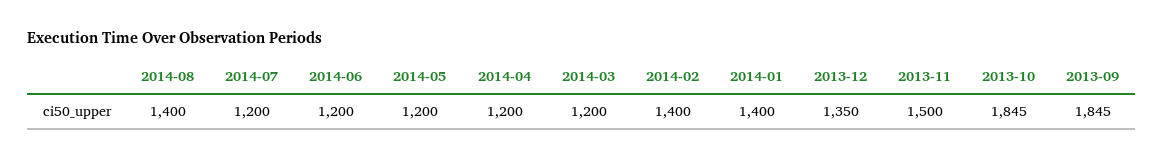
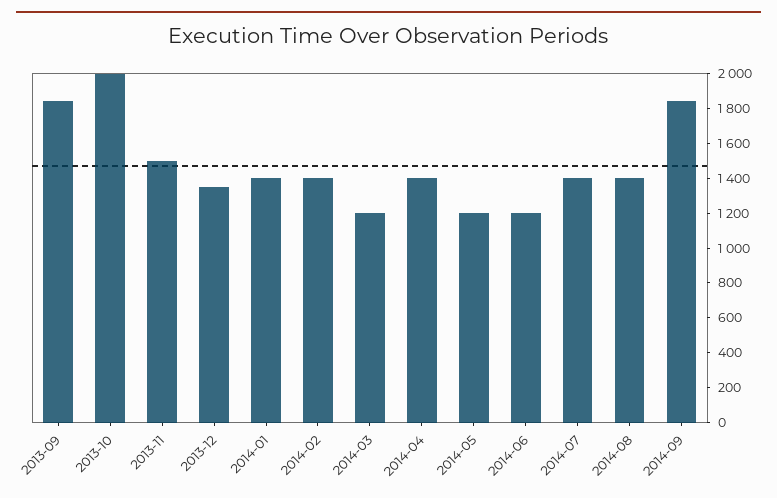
2014-07: 1200 -> 1400
2014-04: 1200 -> 1400
2013-10: 1845 -> 2000
2014-09: none -> 1850

